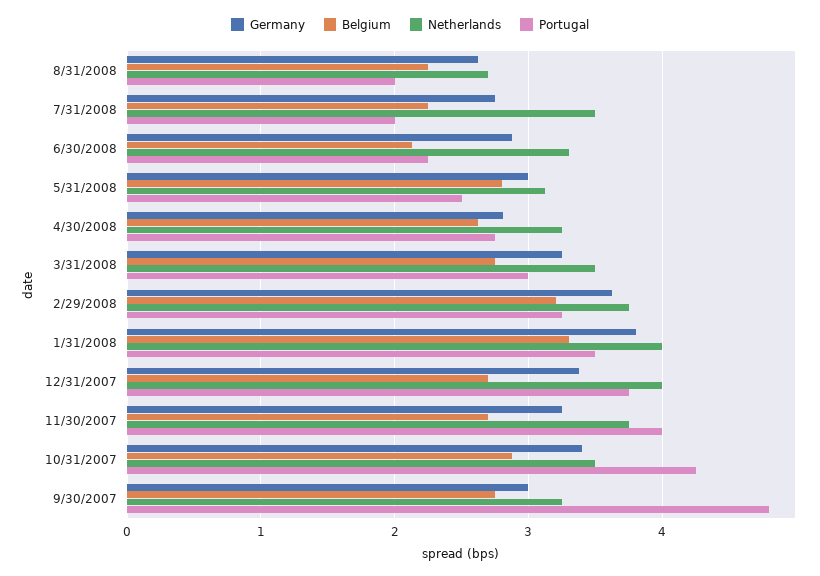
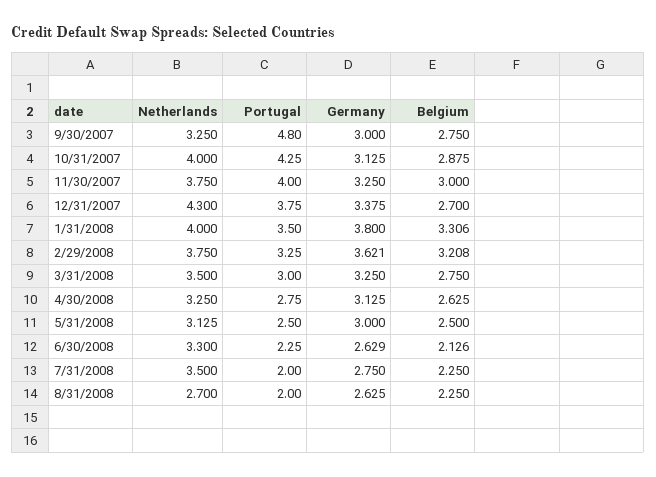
Germany, 6/30/2008: 2.9 -> 2.629
Belgium, 5/31/2008: 2.8 -> 2.5
Germany, 4/30/2008: 2.8 -> 3.125
Netherlands, 12/31/2007: 4 -> 4.3
Belgium, 11/30/2007: 2.7 -> 3
Germany, 10/31/2007: 3.4 -> 3.125
Netherlands, 10/31/2007: 3.5 -> 4

